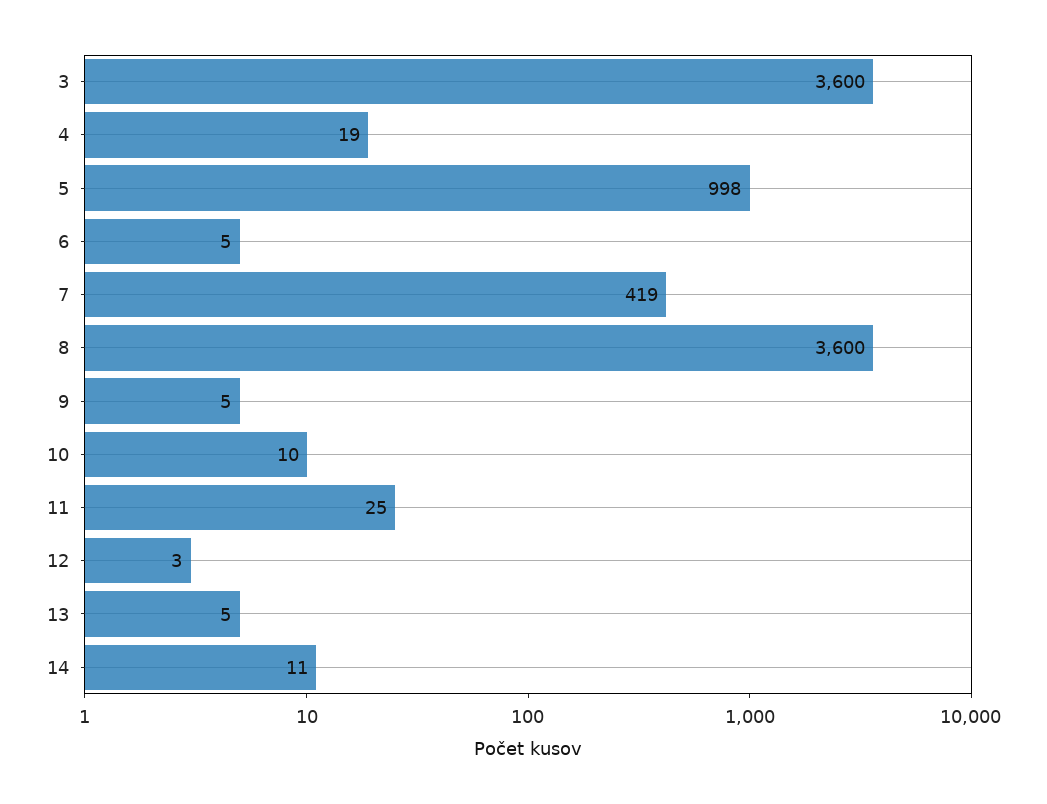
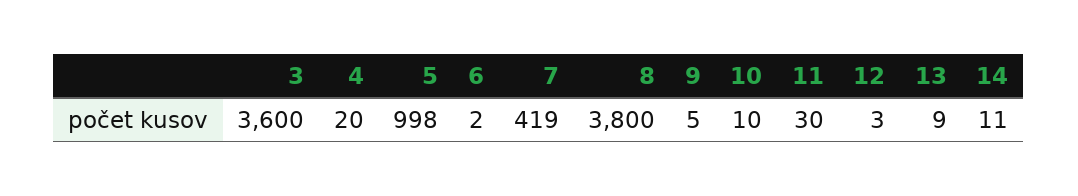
4: 19 -> 20
6: 5 -> 2
8: 3600 -> 3800
11: 25 -> 30
13: 5 -> 9

